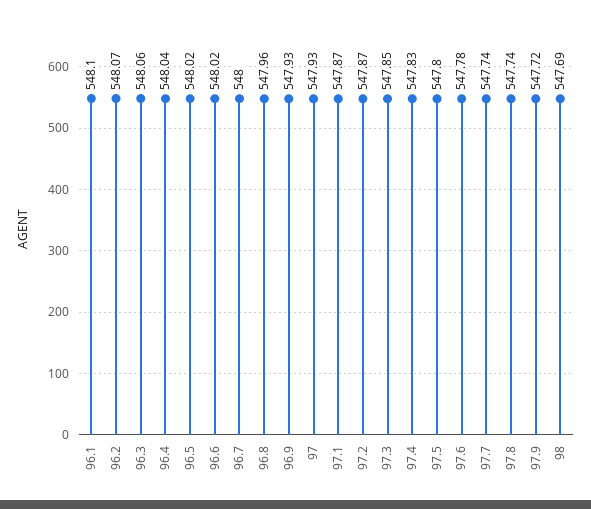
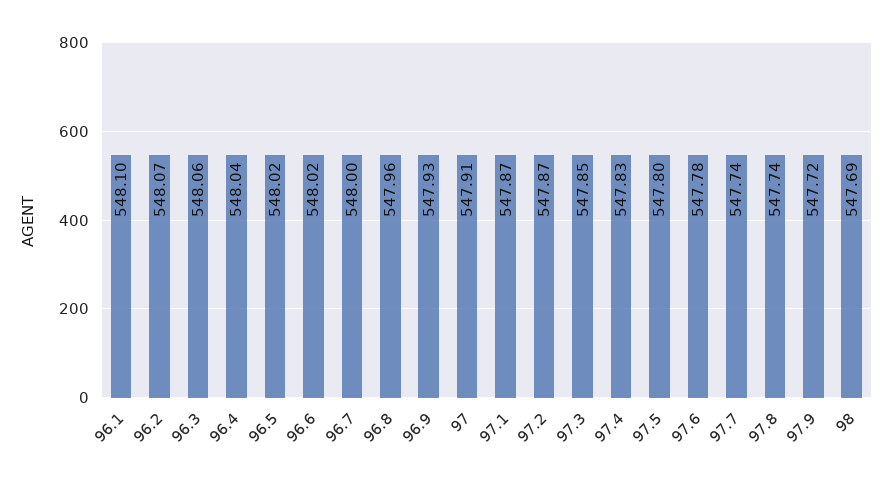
97: 547.93 -> 547.91

